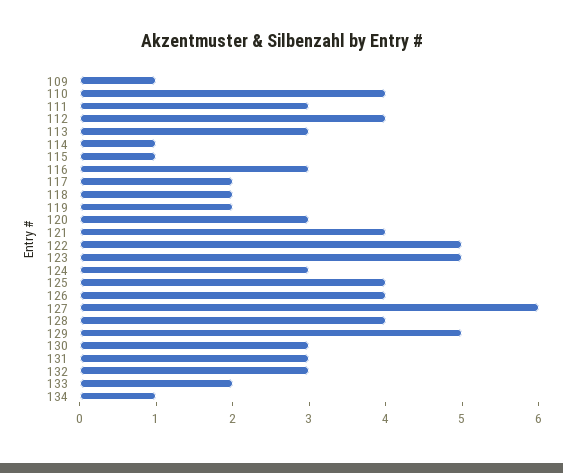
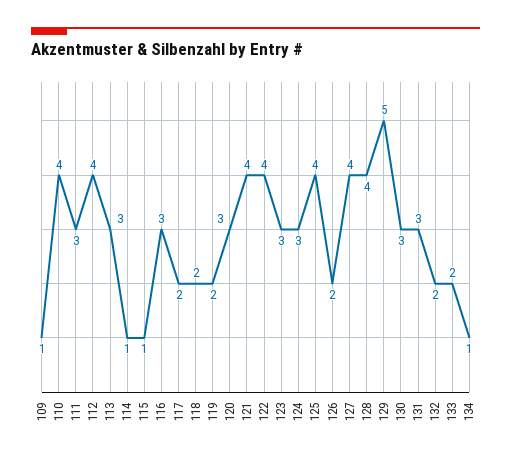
122: 5 -> 4
123: 5 -> 3
126: 4 -> 2
127: 6 -> 4
132: 3 -> 2

